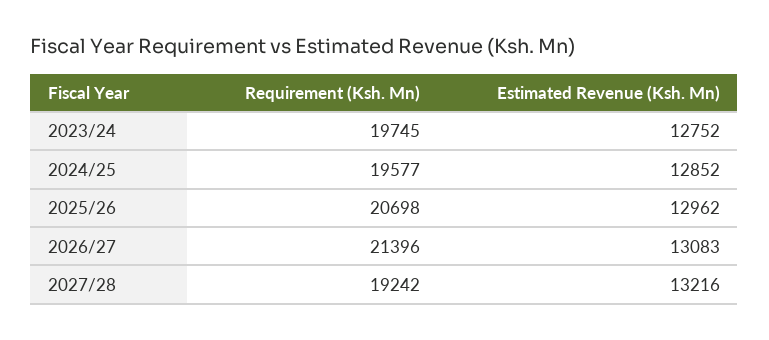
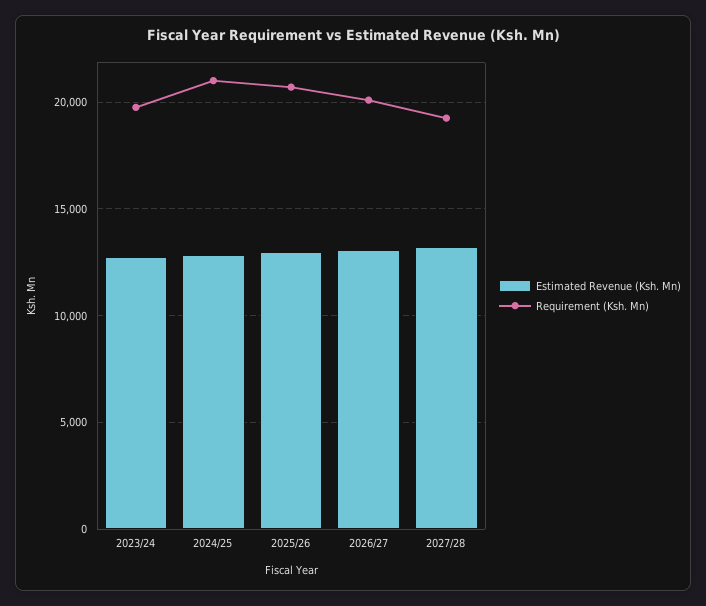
Requirement (Ksh. Mn), 2024/25: 19577 -> 21000
Requirement (Ksh. Mn), 2026/27: 21396 -> 20000

